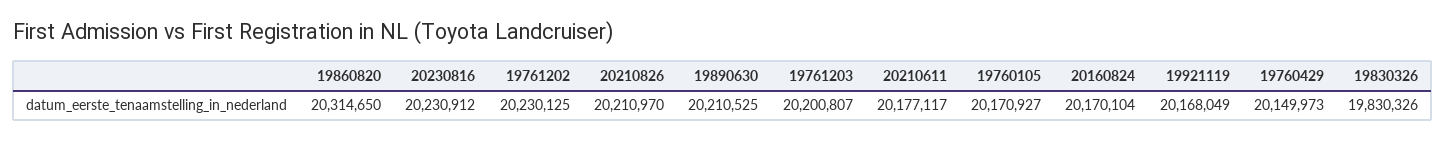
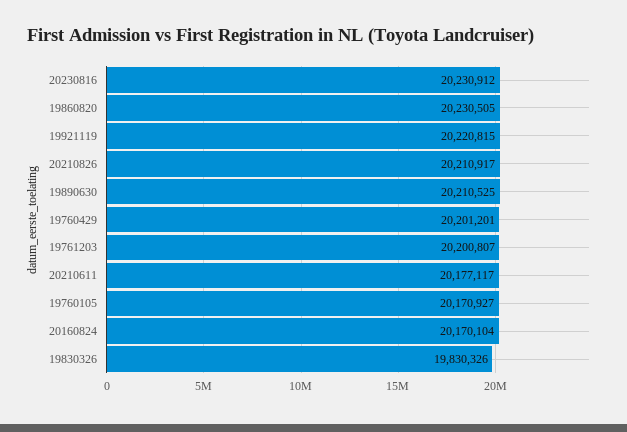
19860820: 20314650 -> 20230505
19761202: 20230125 -> none
20210826: 20210970 -> 20210917
19921119: 20168049 -> 20220815
19760429: 20149973 -> 20201201

